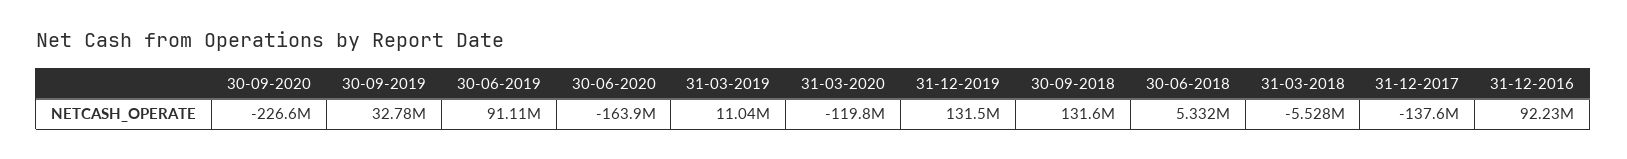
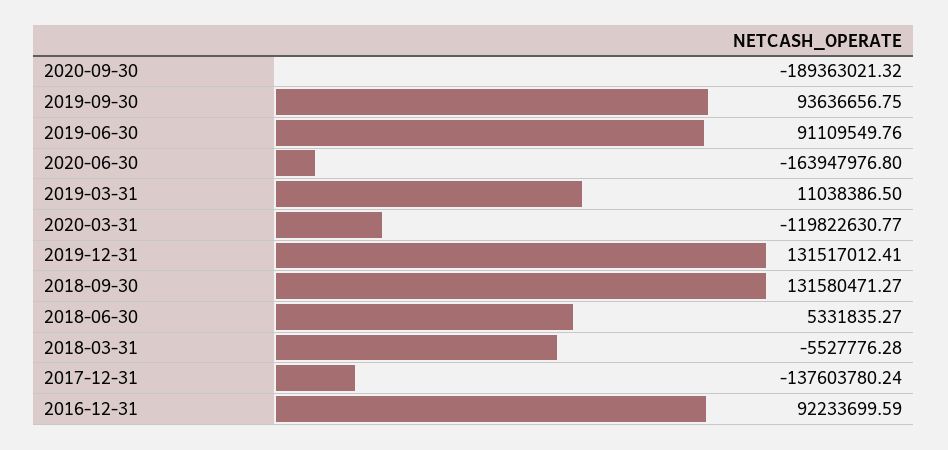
30-09-2020: -226600000 -> -189363021.32
30-09-2019: 32780000 -> 93636656.75

